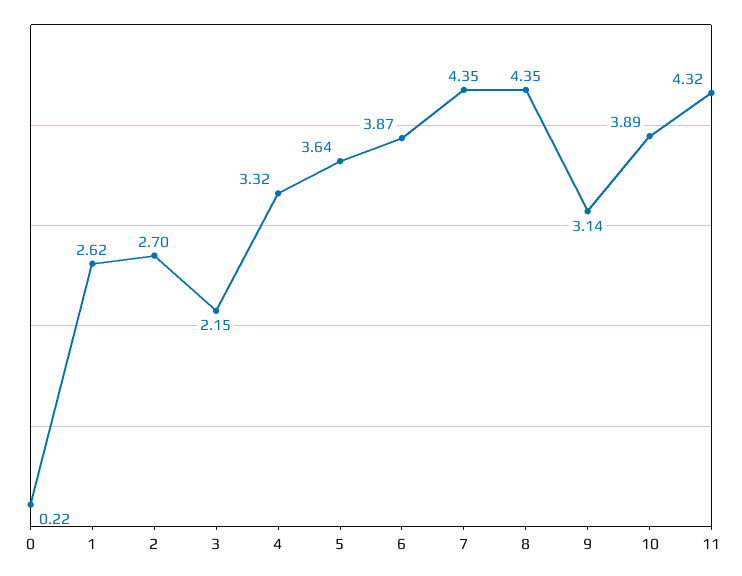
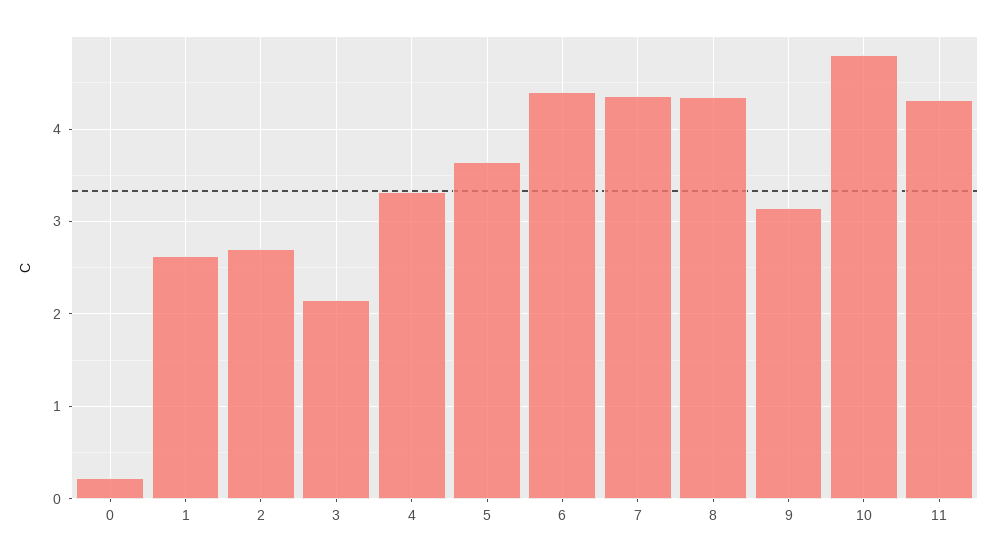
6: 3.87 -> 4.4
10: 3.89 -> 4.8

